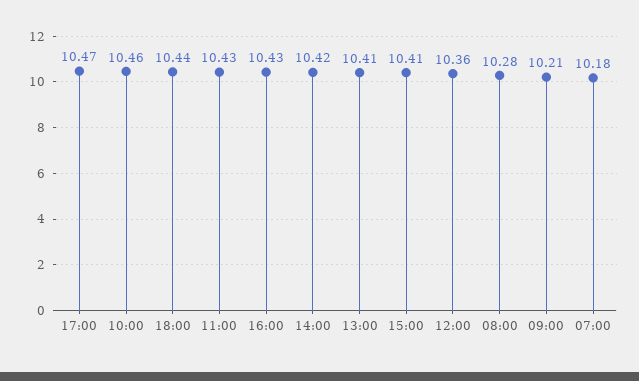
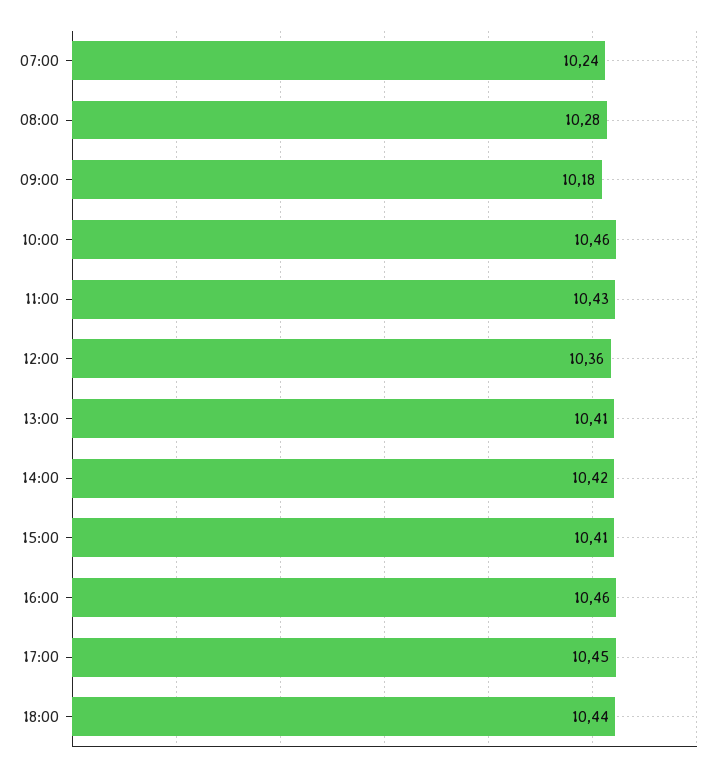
17:00: 10.47 -> 10.45
16:00: 10.43 -> 10.46
09:00: 10.21 -> 10.18
07:00: 10.18 -> 10.24

